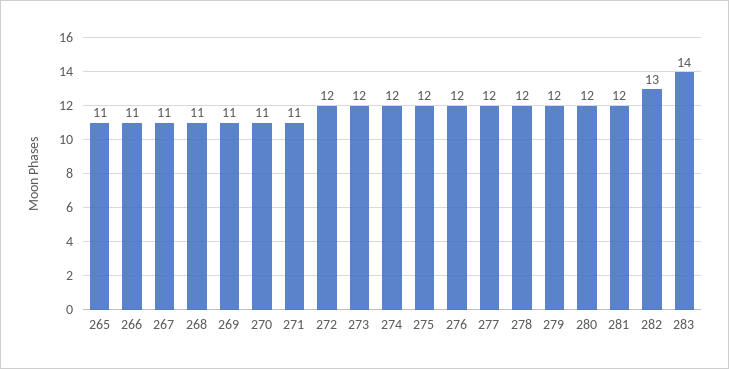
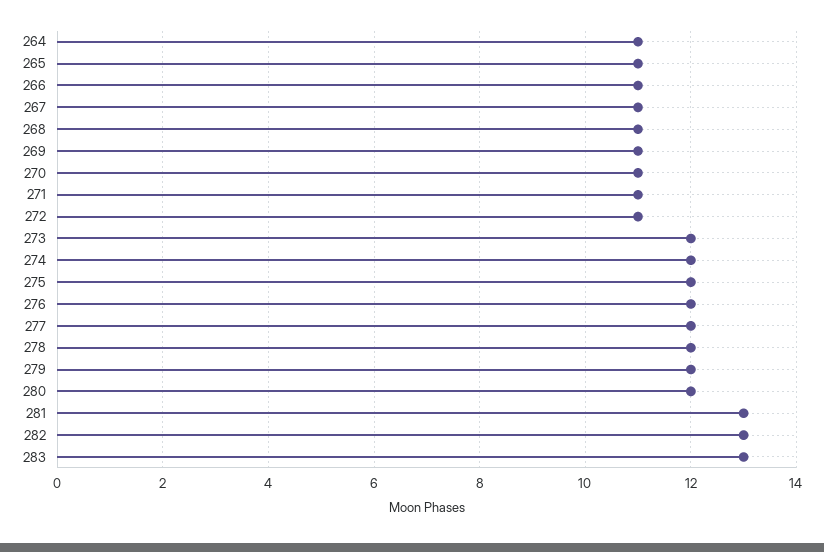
272: 12 -> 11
281: 12 -> 13
283: 14 -> 13
264: none -> 11

